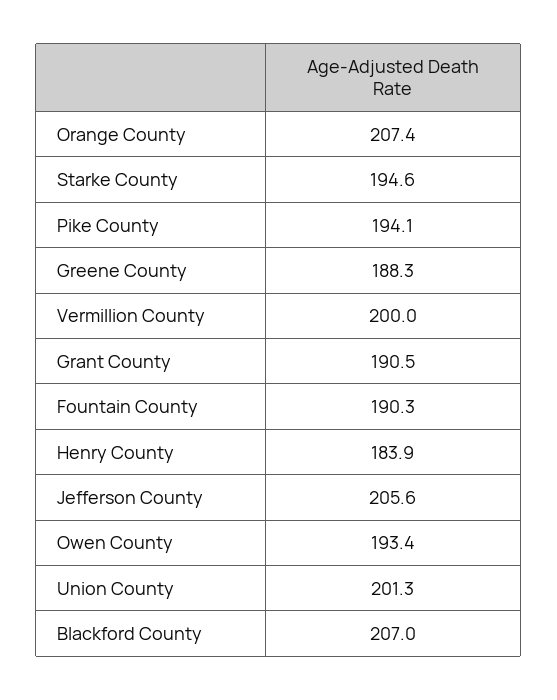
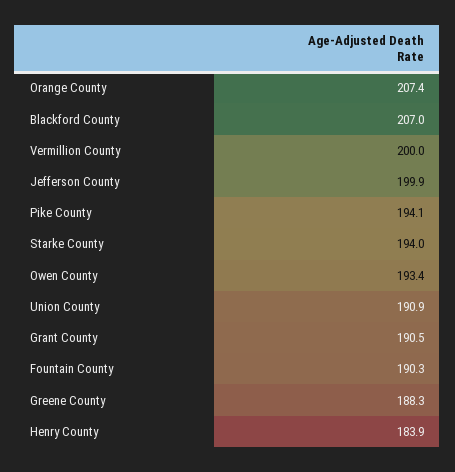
Starke County: 194.6 -> 194
Jefferson County: 205.6 -> 199.9
Union County: 201.3 -> 190.9

